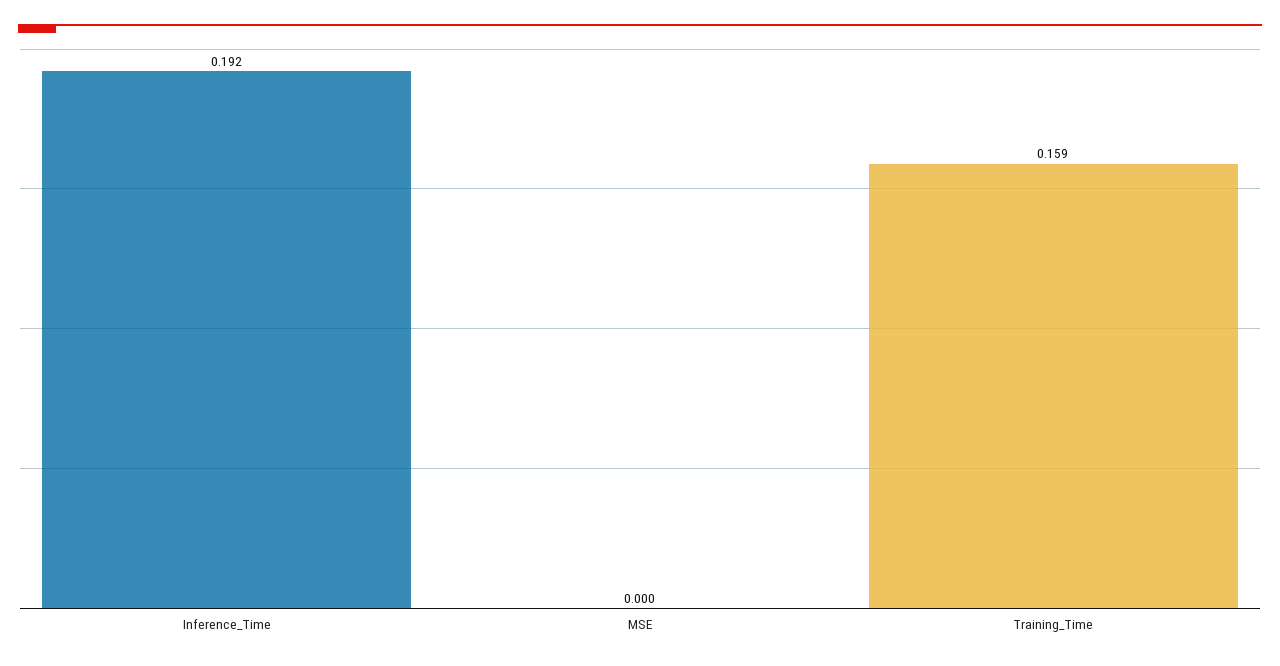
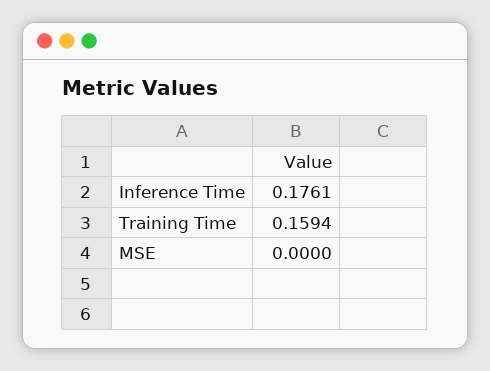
Inference_Time: 0.192 -> 0.1761

